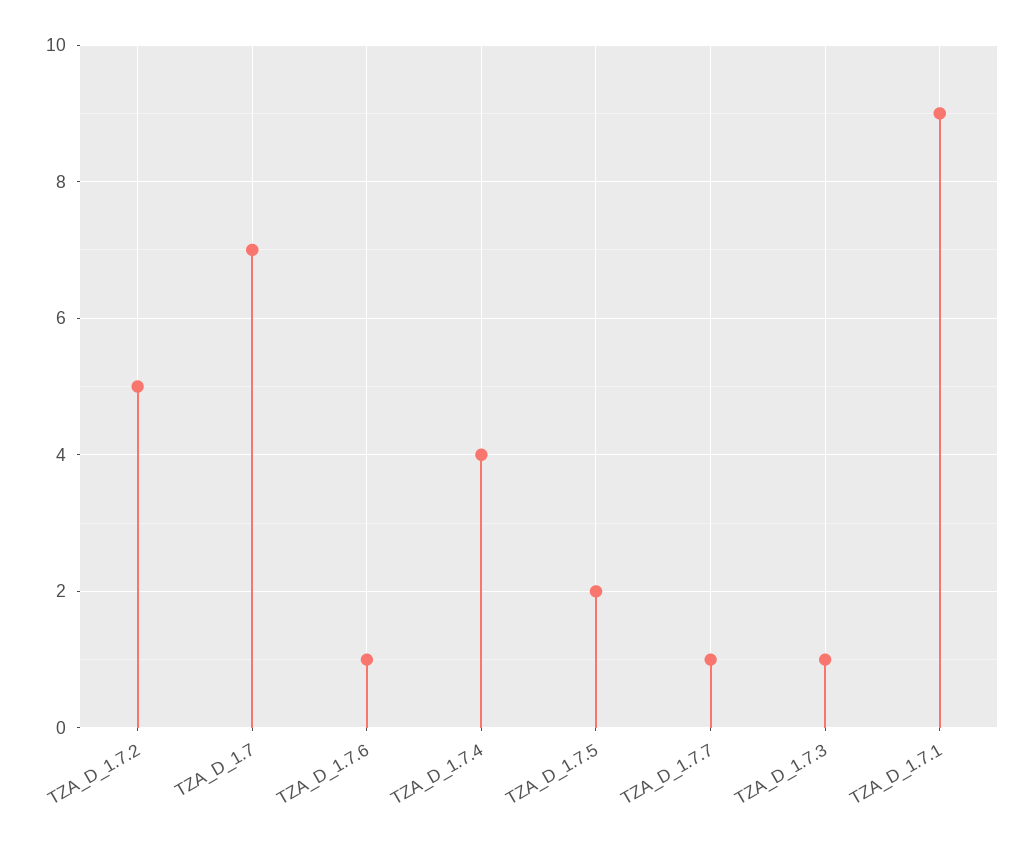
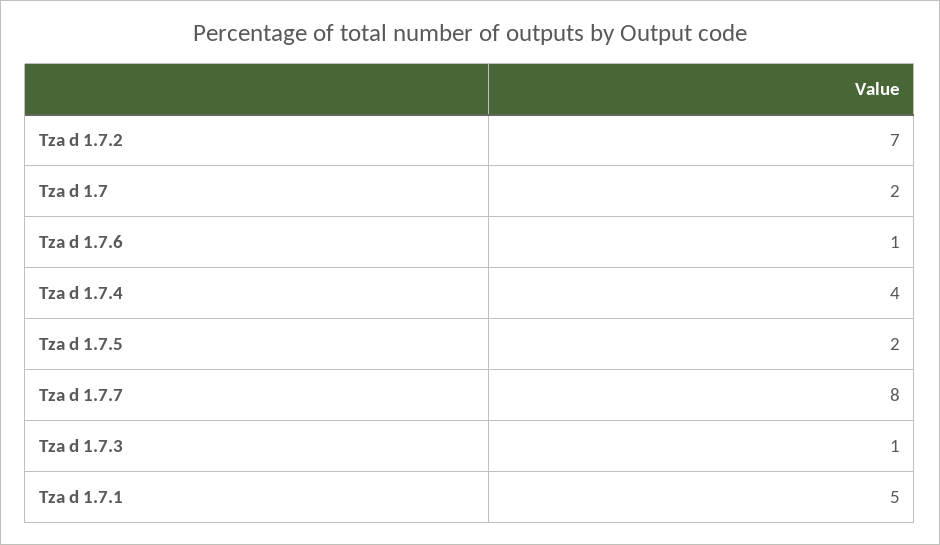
TZA_D_1.7.2: 5 -> 7
TZA_D_1.7: 7 -> 2
TZA_D_1.7.7: 1 -> 8
TZA_D_1.7.1: 9 -> 5

